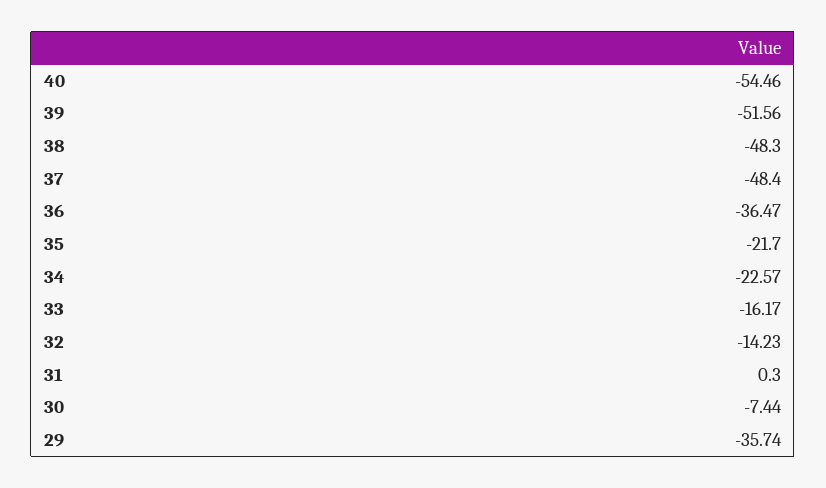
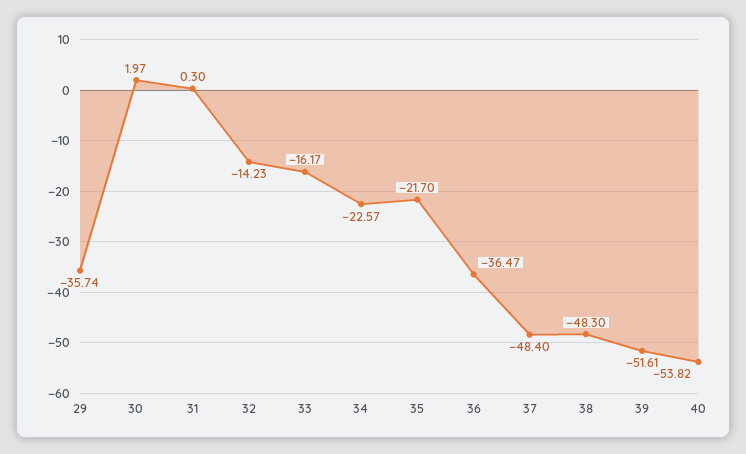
40: -54.46 -> -53.82
39: -51.56 -> -51.61
30: -7.44 -> 1.97

